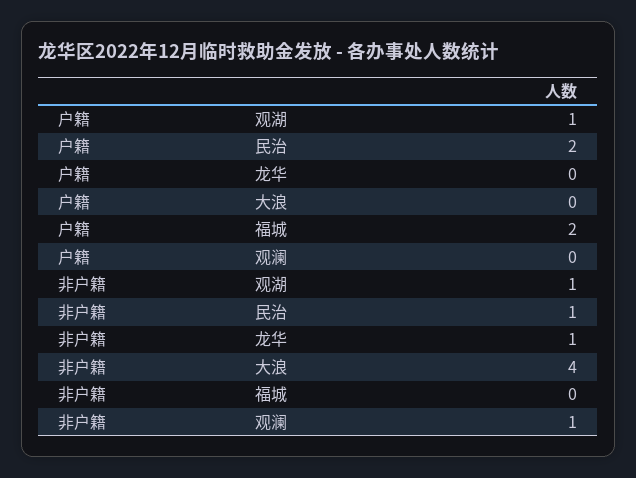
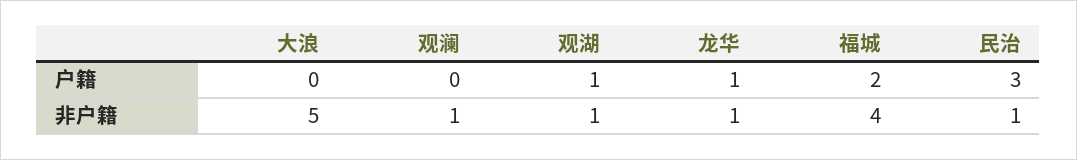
户籍, 民治: 2 -> 3
户籍, 龙华: 0 -> 1
非户籍, 大浪: 4 -> 5
非户籍, 福城: 0 -> 4

